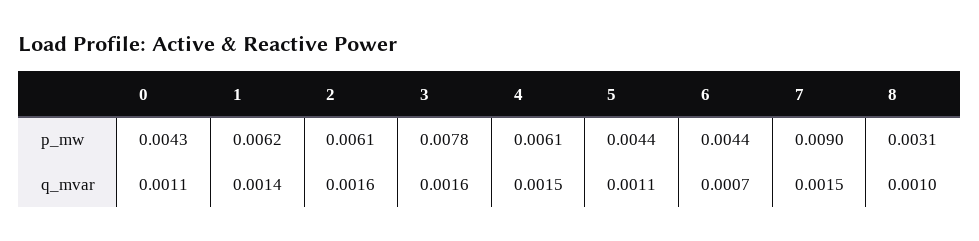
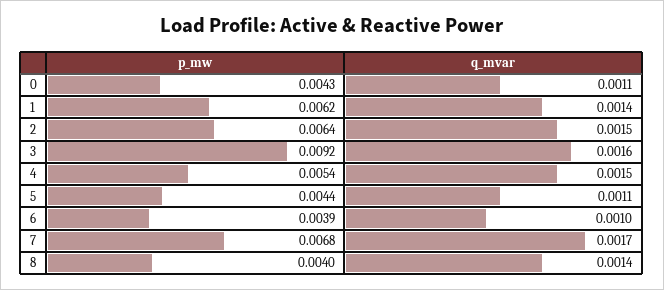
2, p_mw: 0.0061 -> 0.0064
3, p_mw: 0.0078 -> 0.0092
4, p_mw: 0.0061 -> 0.0054
6, p_mw: 0.0044 -> 0.0039
7, p_mw: 0.009 -> 0.0068
8, p_mw: 0.0031 -> 0.004
2, q_mvar: 0.0016 -> 0.0015
6, q_mvar: 0.0007 -> 0.001
7, q_mvar: 0.0015 -> 0.0017
8, q_mvar: 0.001 -> 0.0014

